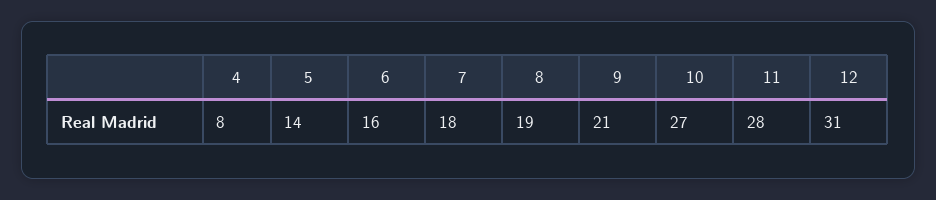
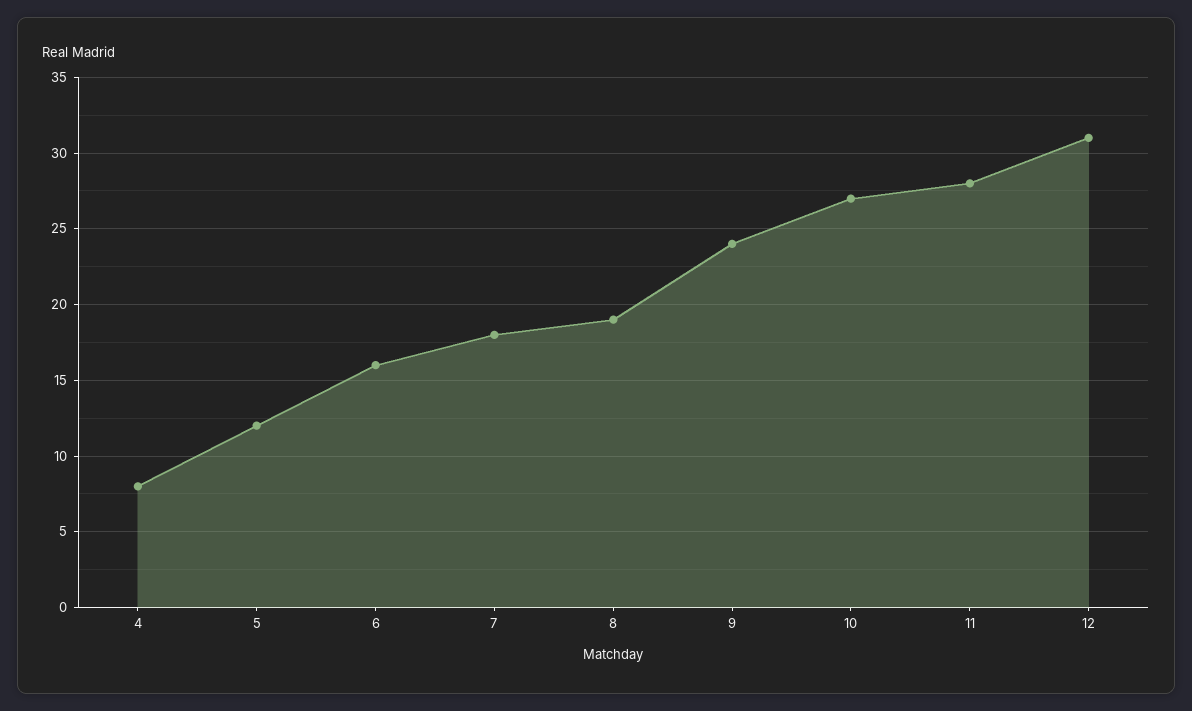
5: 14 -> 12
9: 21 -> 24

